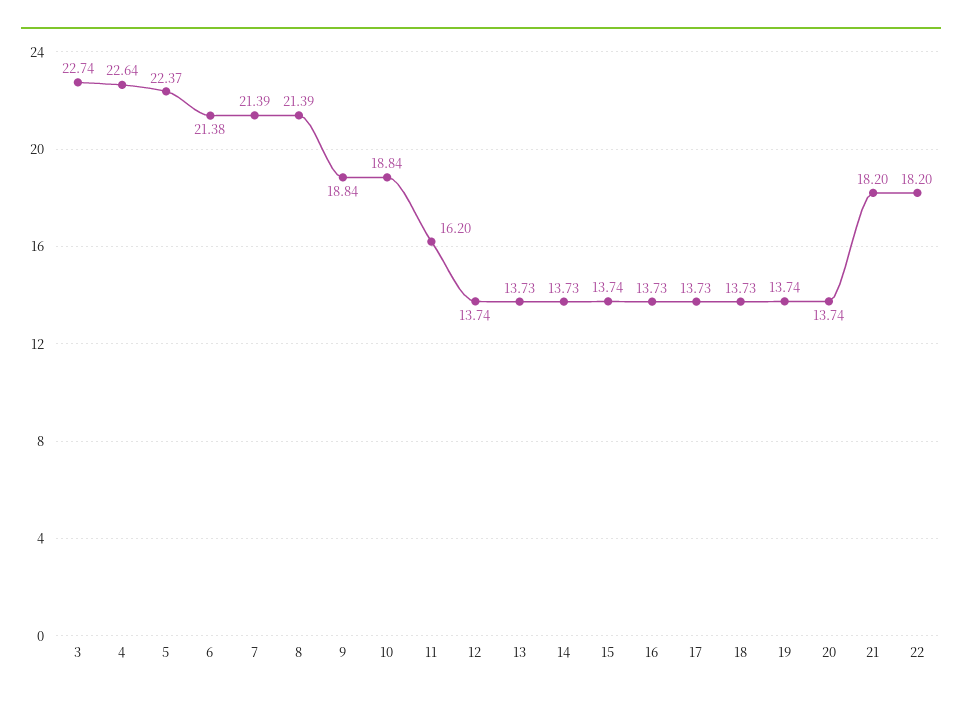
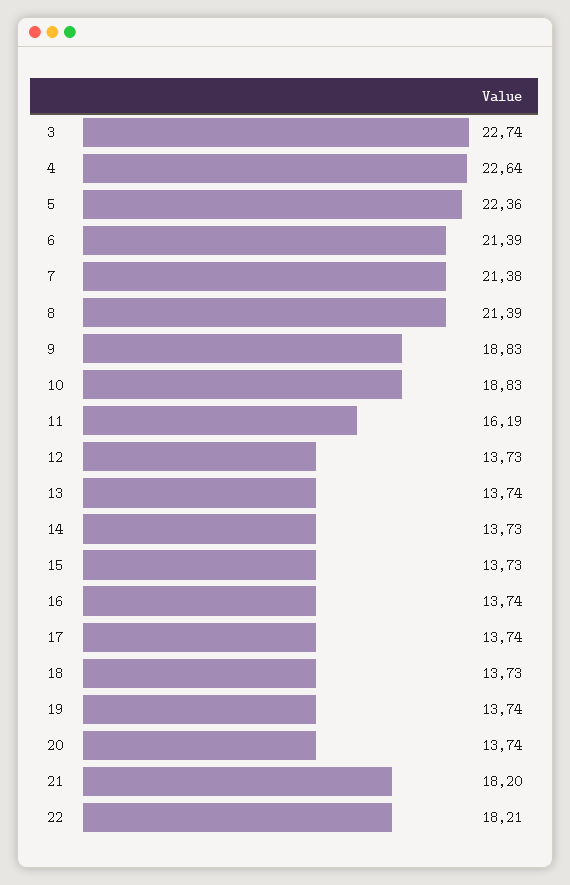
5: 22.37 -> 22.36
6: 21.38 -> 21.39
7: 21.39 -> 21.38
9: 18.84 -> 18.83
10: 18.84 -> 18.83
11: 16.2 -> 16.19
12: 13.74 -> 13.73
13: 13.73 -> 13.74
15: 13.74 -> 13.73
16: 13.73 -> 13.74
17: 13.73 -> 13.74
22: 18.2 -> 18.21

